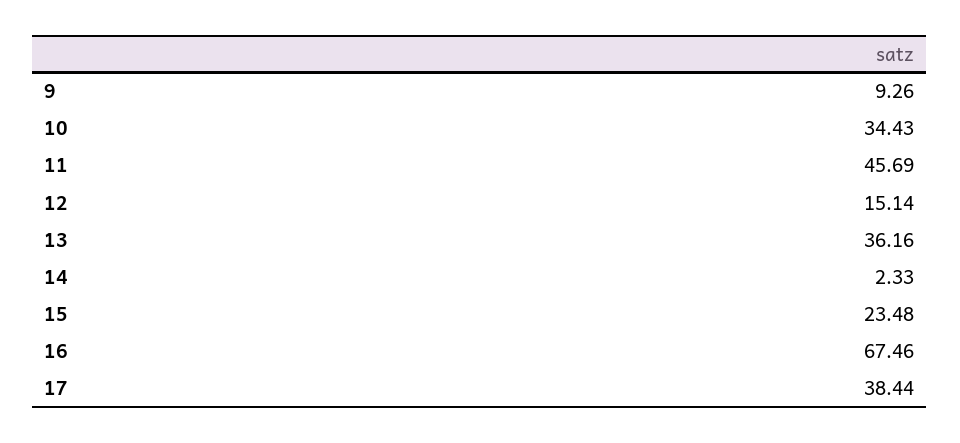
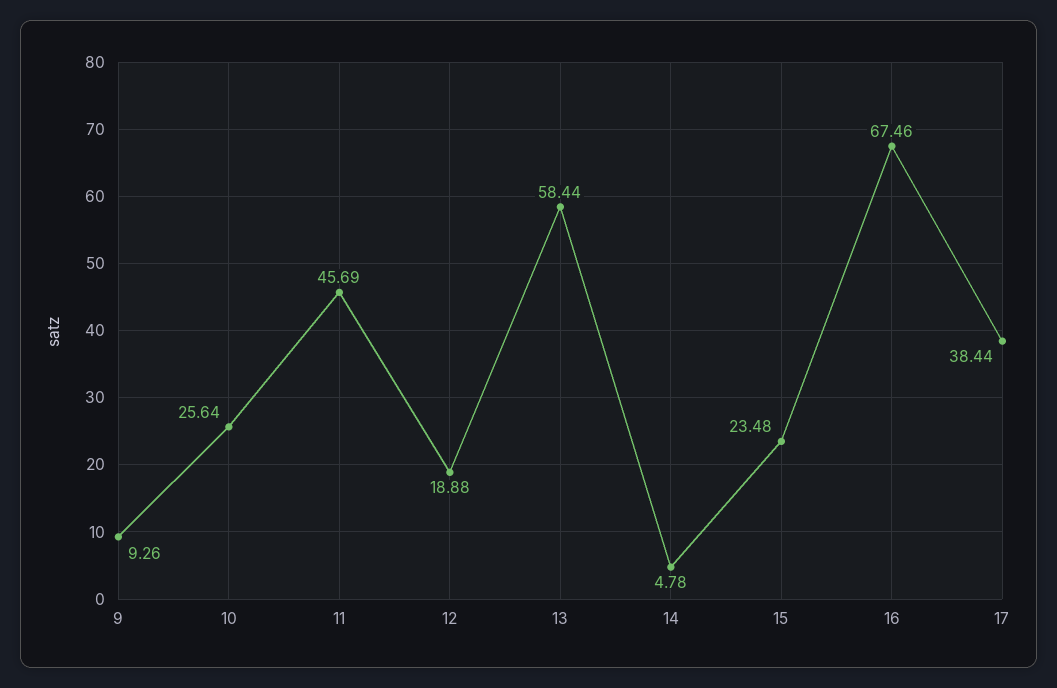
10: 34.43 -> 25.64
12: 15.14 -> 18.88
13: 36.16 -> 58.44
14: 2.33 -> 4.78

